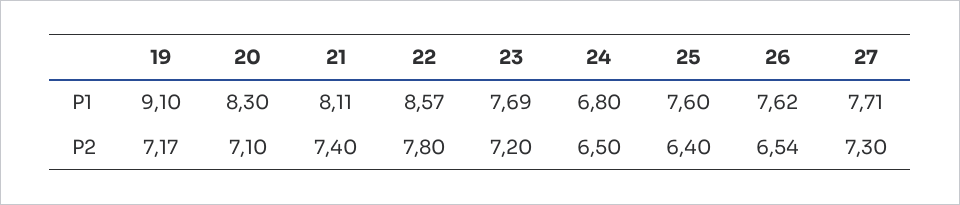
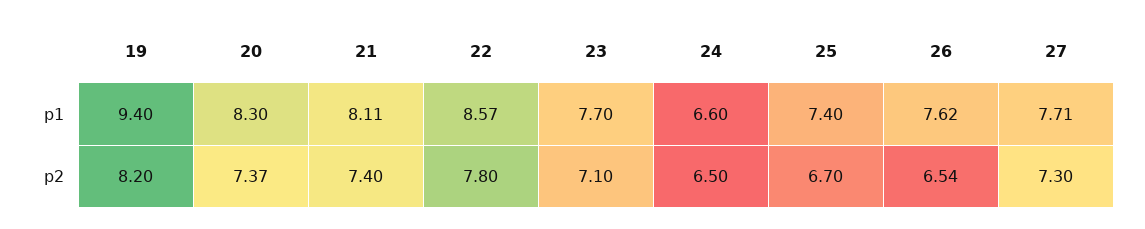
19, P1: 9.1 -> 9.4
23, P1: 7.69 -> 7.7
24, P1: 6.8 -> 6.6
25, P1: 7.6 -> 7.4
19, P2: 7.17 -> 8.2
20, P2: 7.1 -> 7.37
23, P2: 7.2 -> 7.1
25, P2: 6.4 -> 6.7

